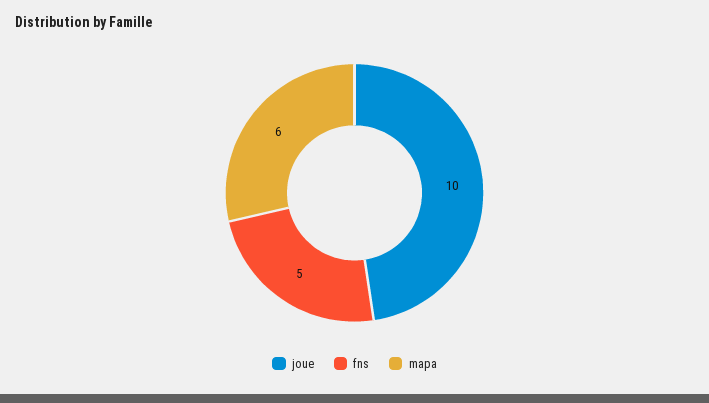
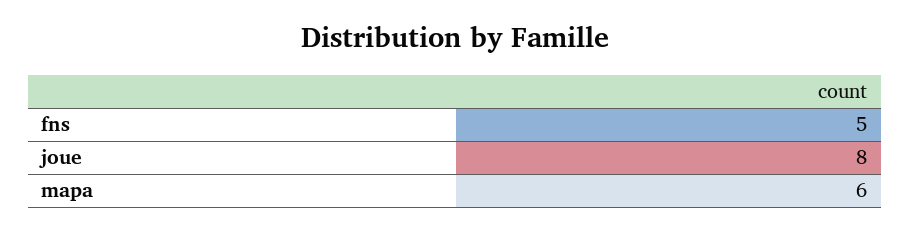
joue: 10 -> 8

